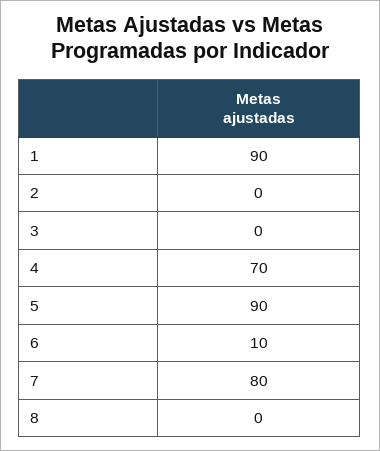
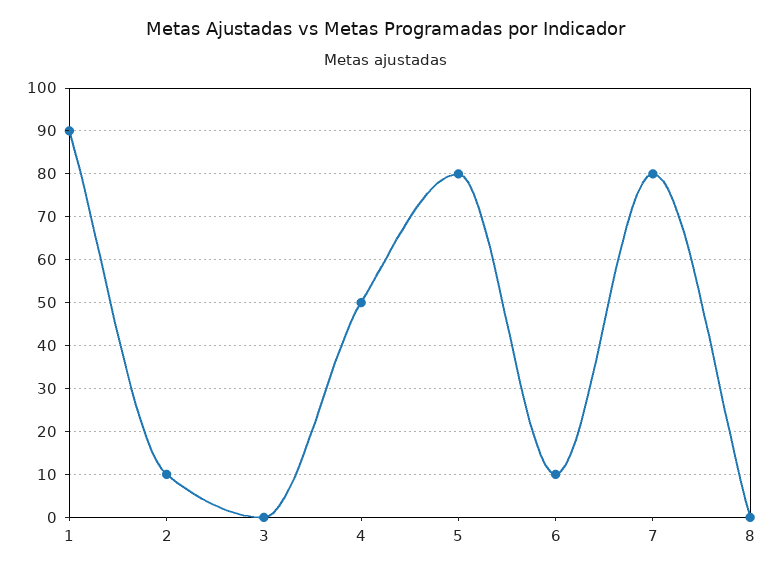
2: 0 -> 10
4: 70 -> 50
5: 90 -> 80

